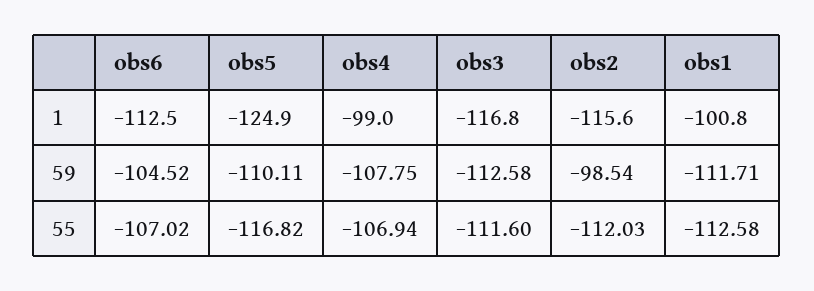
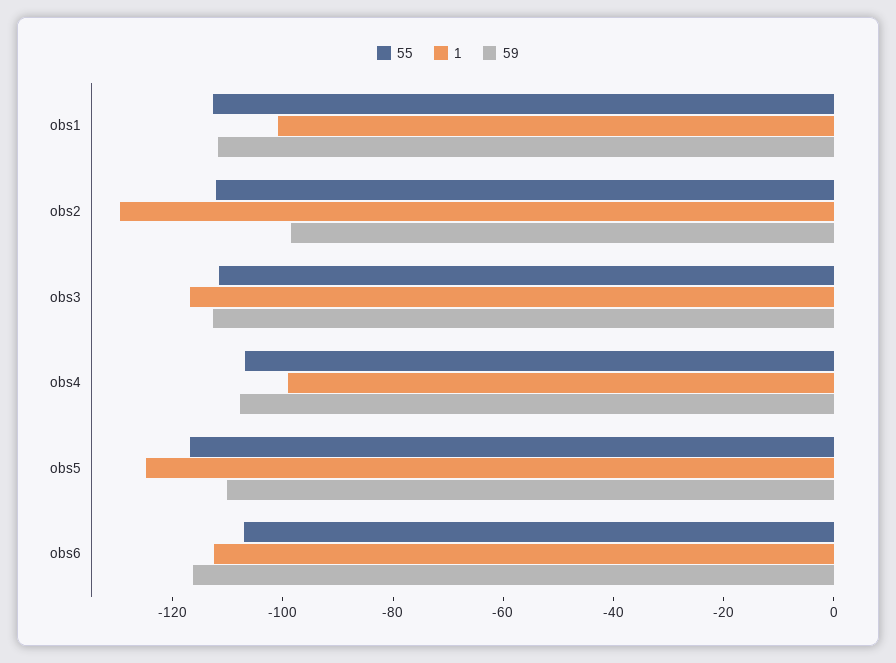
1, obs2: -115.6 -> -130
59, obs6: -104.52 -> -115

